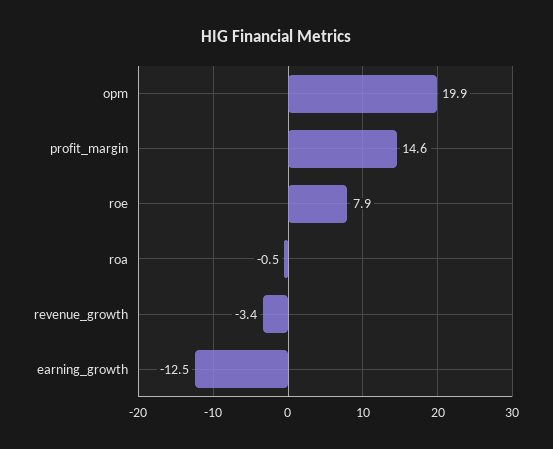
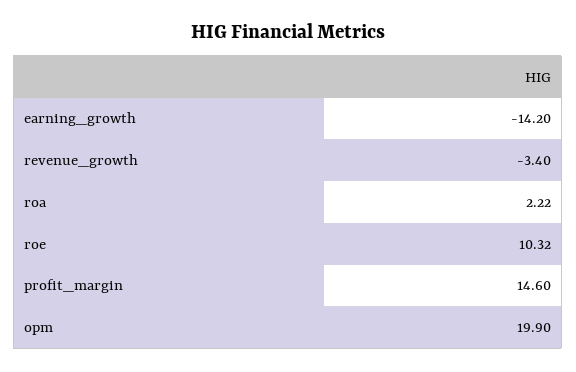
roe: 7.9 -> 10.32
roa: -0.5 -> 2.22
earning_growth: -12.5 -> -14.2

